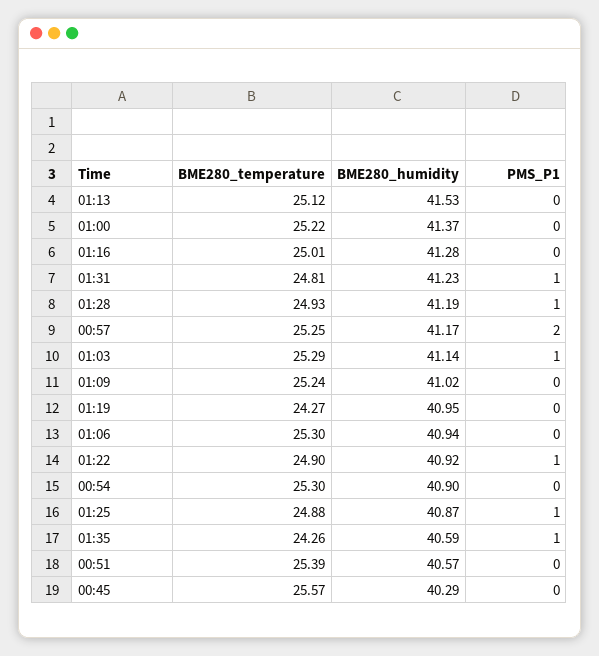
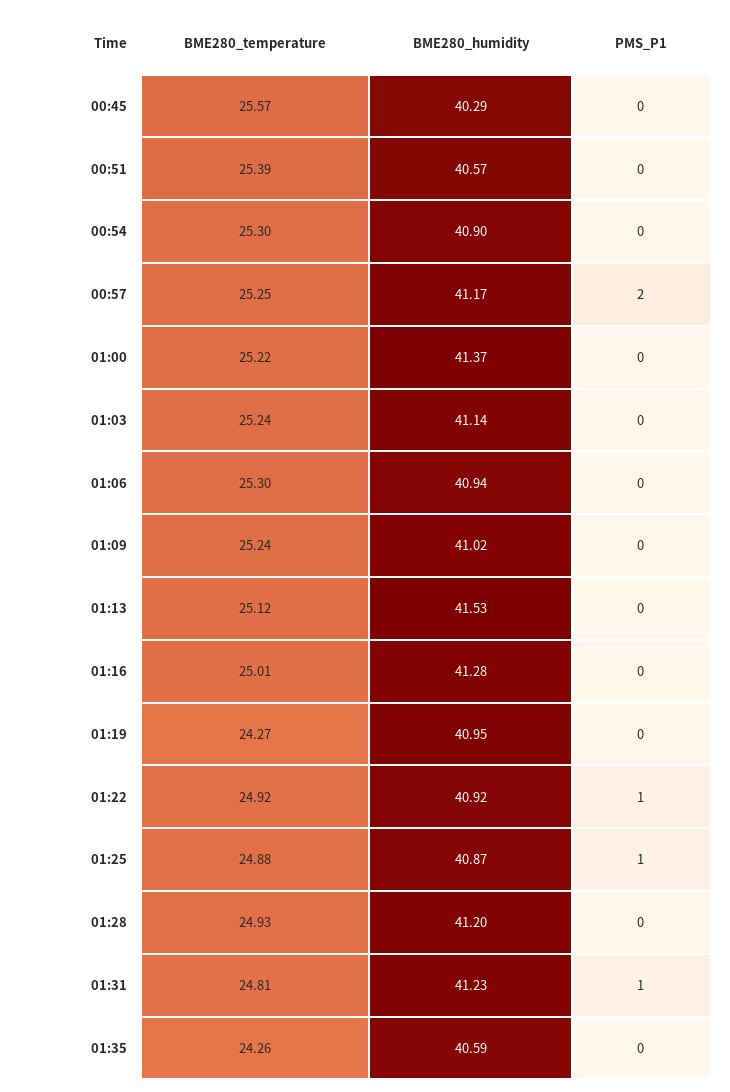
BME280_humidity, 01:28: 41.19 -> 41.2
PMS_P1, 01:28: 1 -> 0
BME280_temperature, 01:03: 25.29 -> 25.24
PMS_P1, 01:03: 1 -> 0
BME280_temperature, 01:22: 24.9 -> 24.92
PMS_P1, 01:35: 1 -> 0

